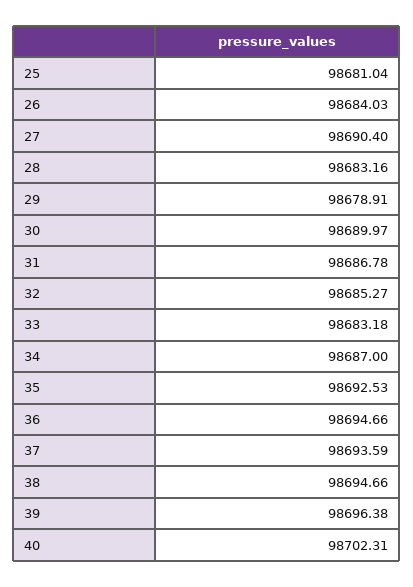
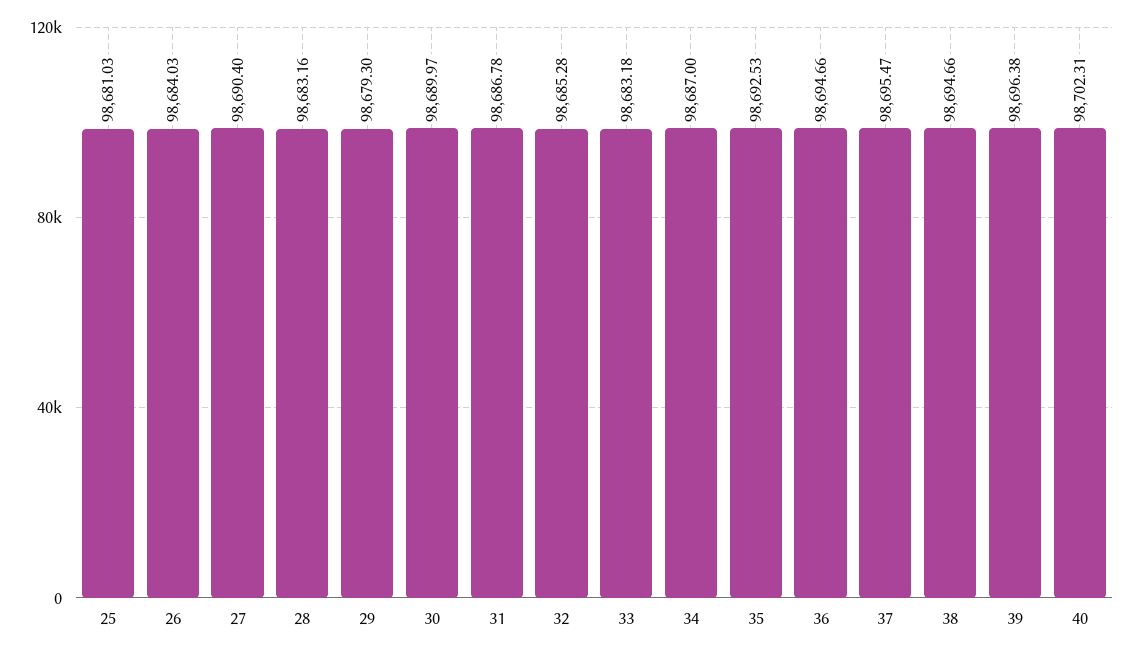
25: 98681.04 -> 98681.03
29: 98678.91 -> 98679.3
32: 98685.27 -> 98685.28
37: 98693.59 -> 98695.47

